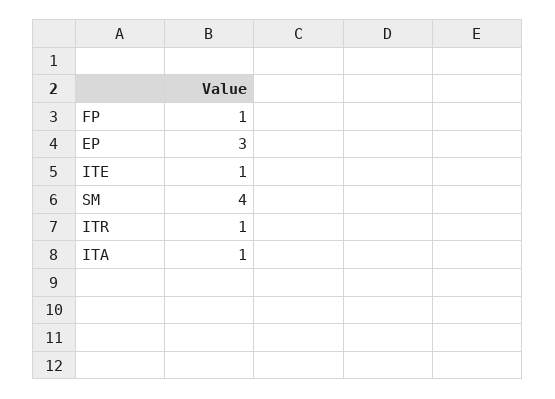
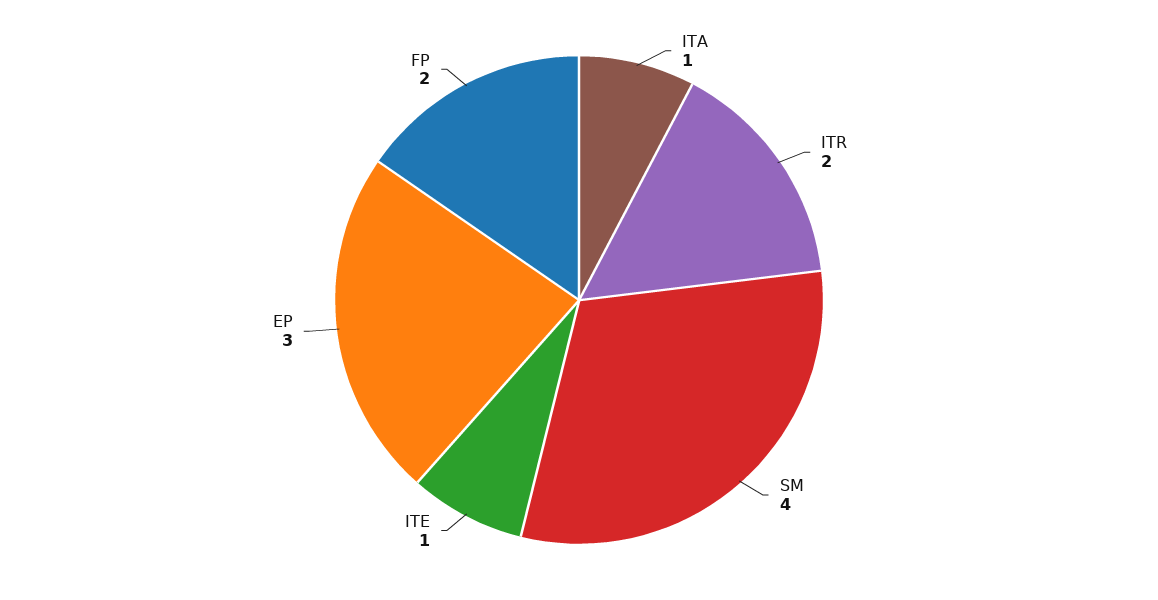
FP: 1 -> 2
ITR: 1 -> 2

